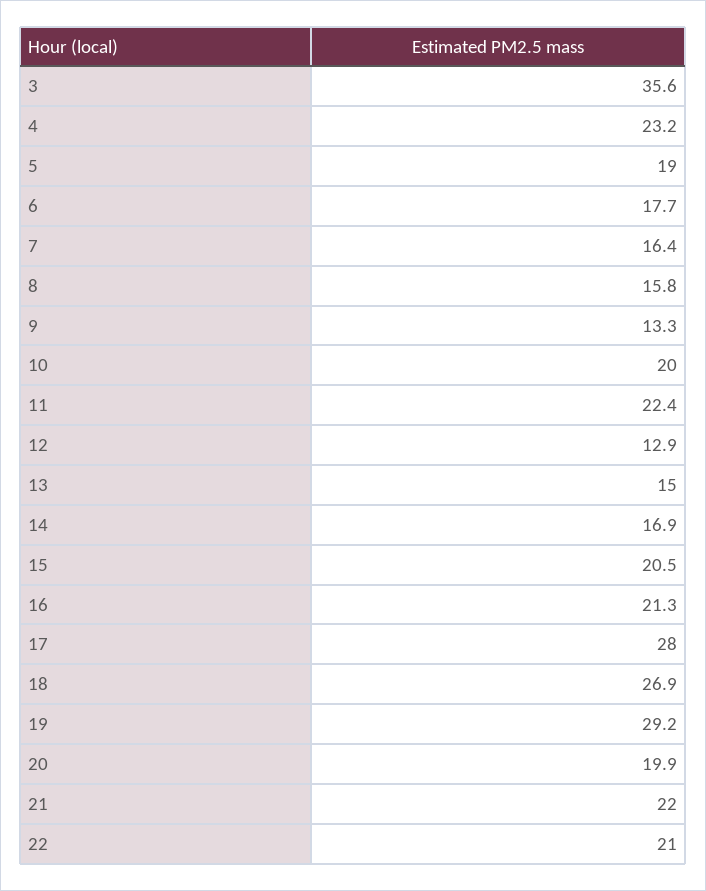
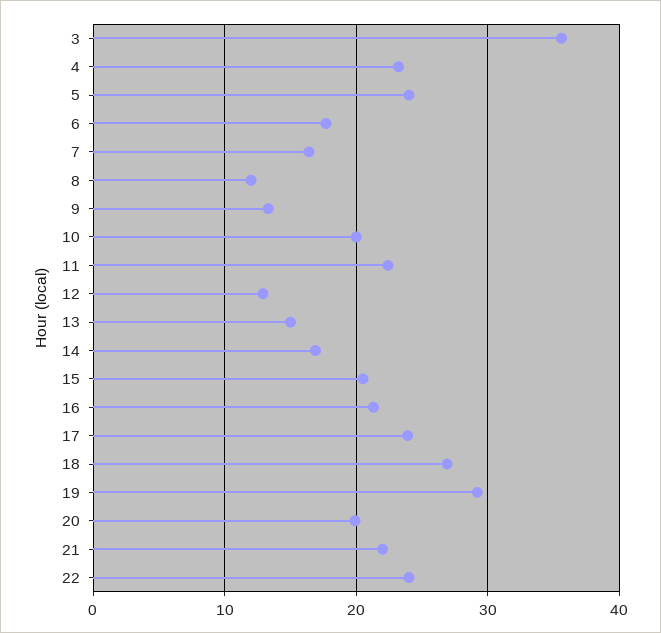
5: 19 -> 24
8: 15.8 -> 12
17: 28 -> 24
22: 21 -> 24

